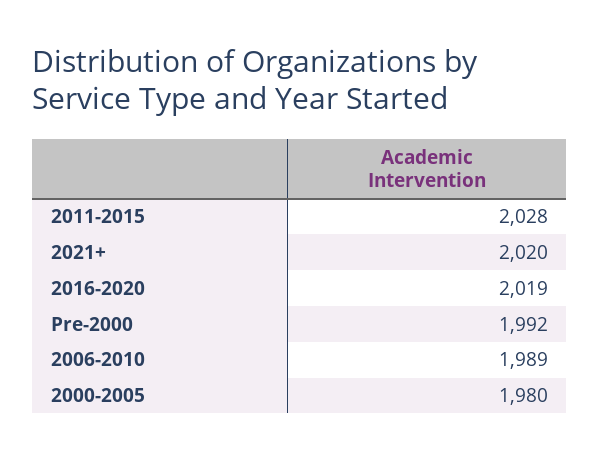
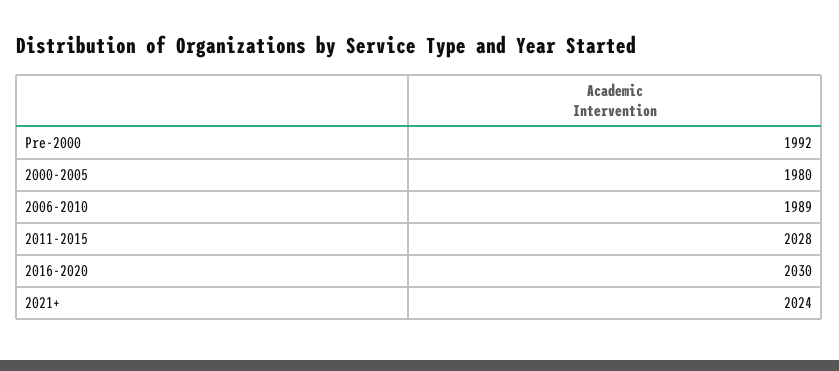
2021+: 2020 -> 2024
2016-2020: 2019 -> 2030

